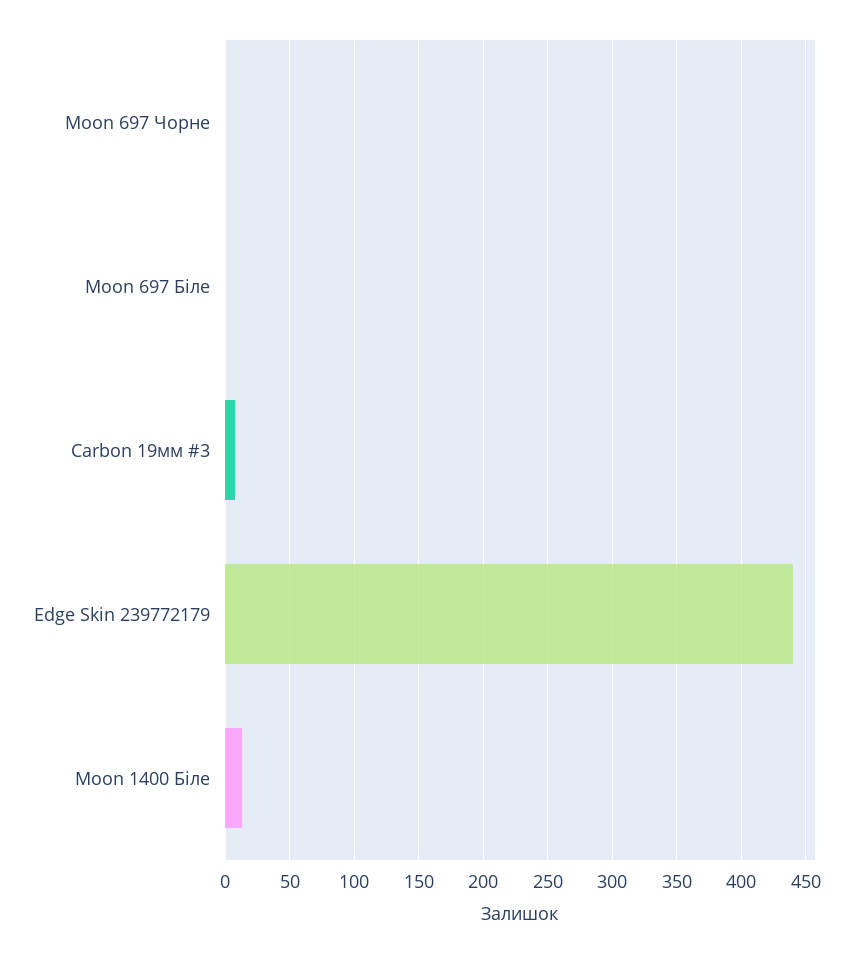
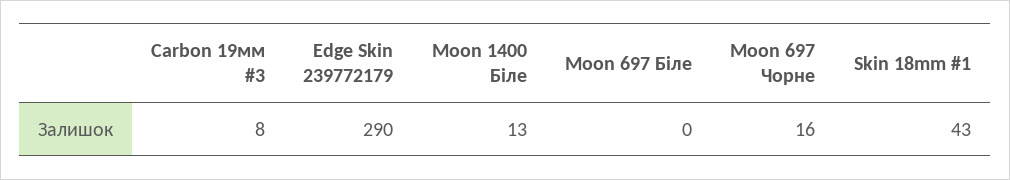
Moon 697 Чорне: 0 -> 16
Edge Skin 239772179: 440 -> 290
Skin 18mm #1: none -> 43

